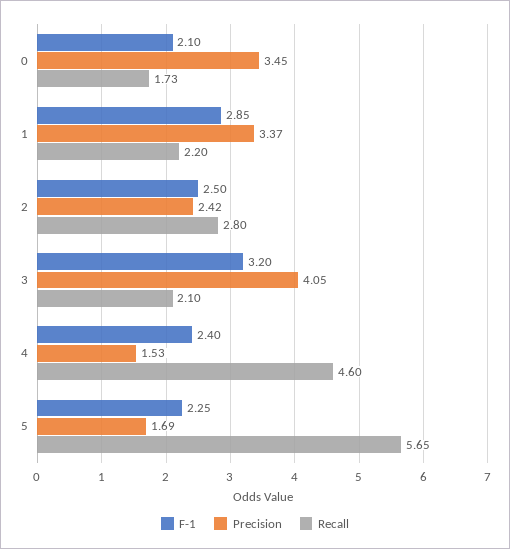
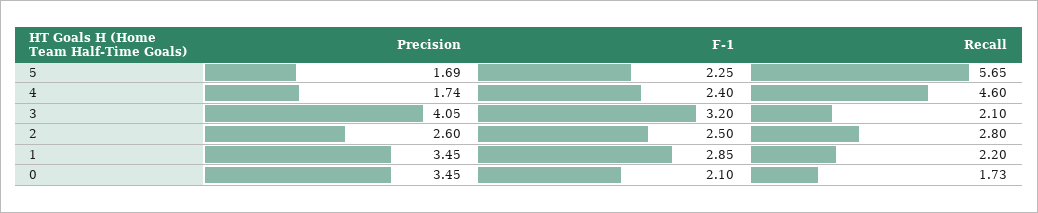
Precision, 1: 3.37 -> 3.45
Precision, 2: 2.42 -> 2.6
Precision, 4: 1.53 -> 1.74

